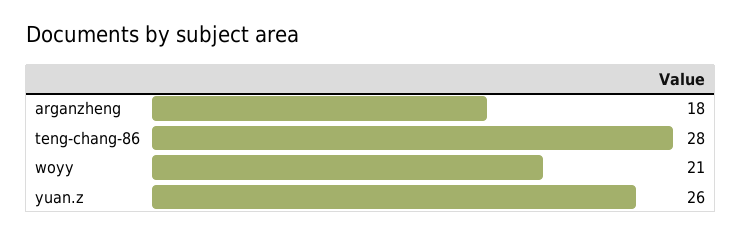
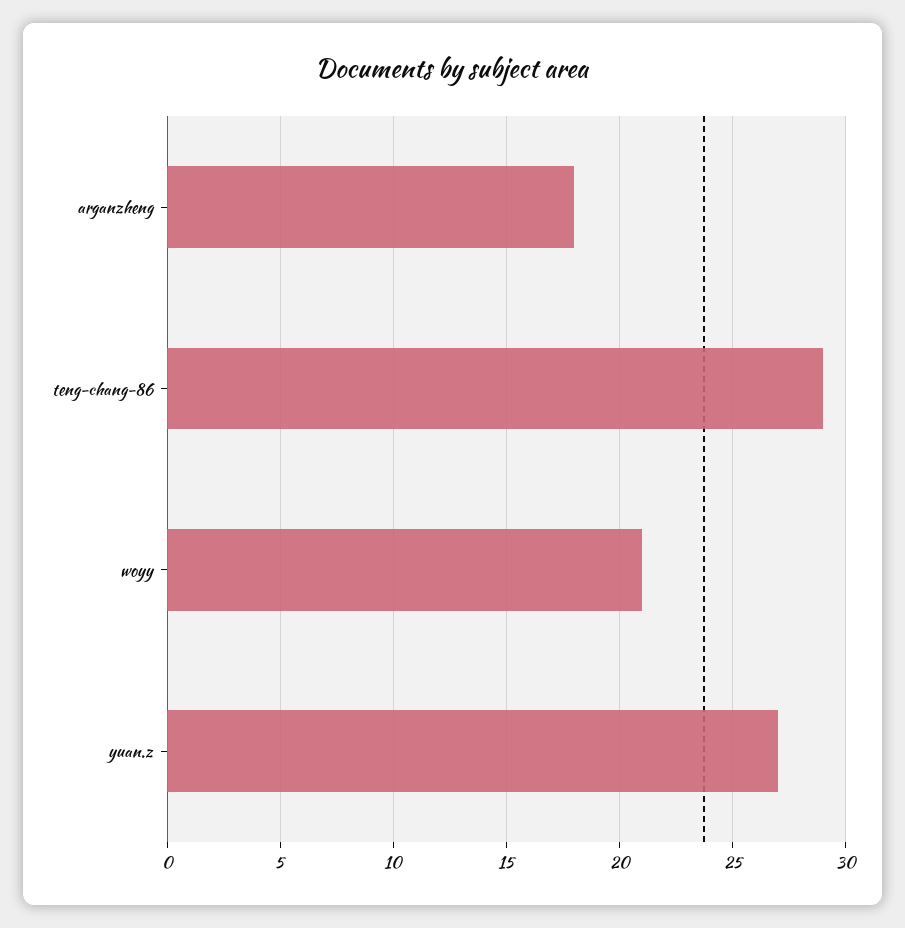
teng-chang-86: 28 -> 29
yuan.z: 26 -> 27

